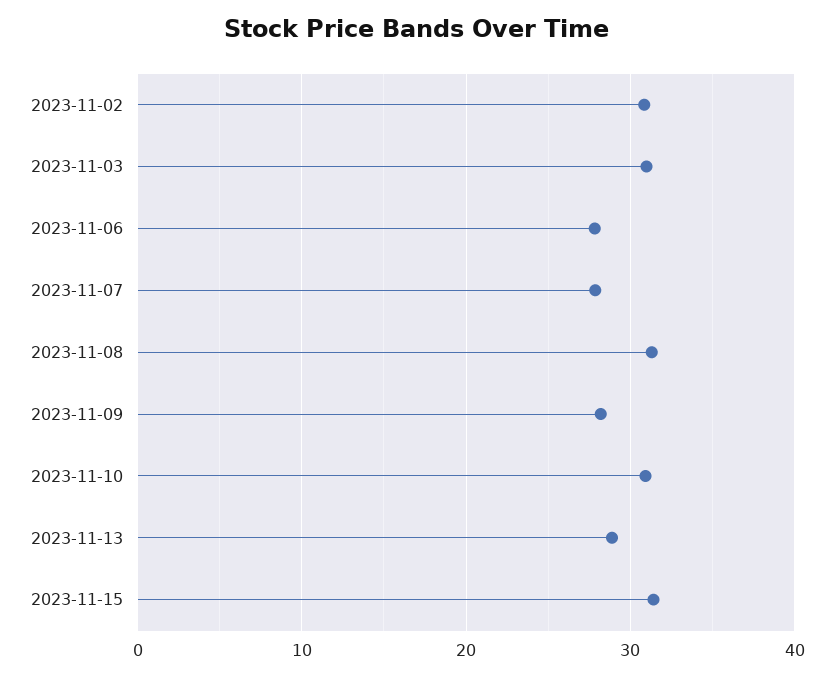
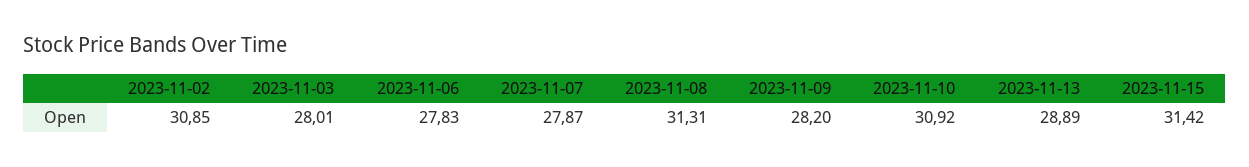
2023-11-03: 31 -> 28.01

